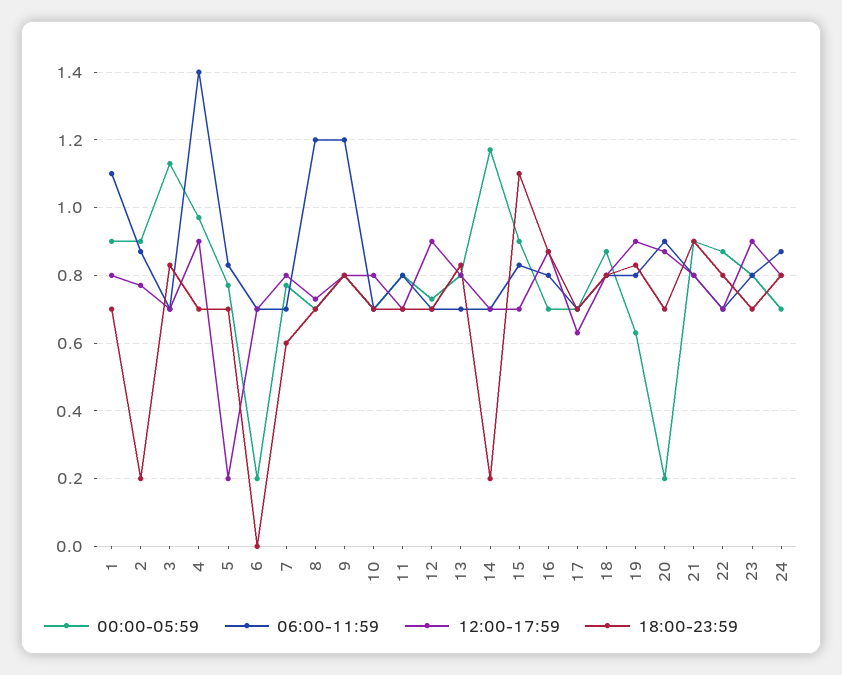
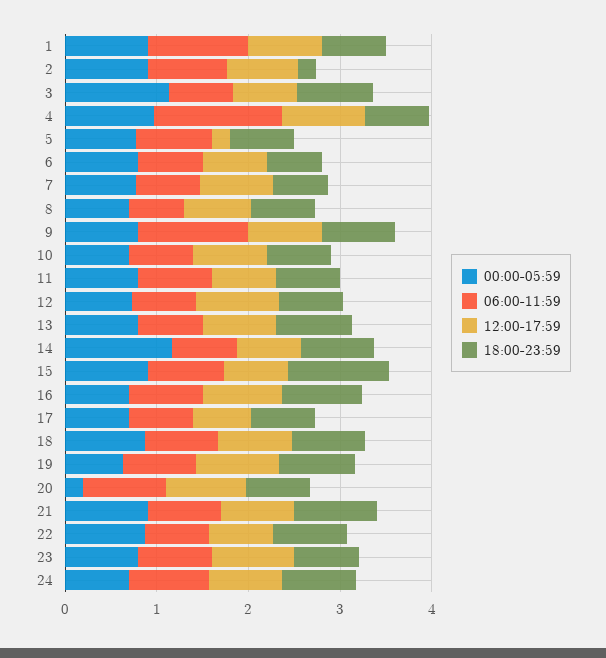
00:00-05:59, 6: 0.2 -> 0.8
18:00-23:59, 6: 0 -> 0.6
06:00-11:59, 8: 1.2 -> 0.6
18:00-23:59, 14: 0.2 -> 0.8

